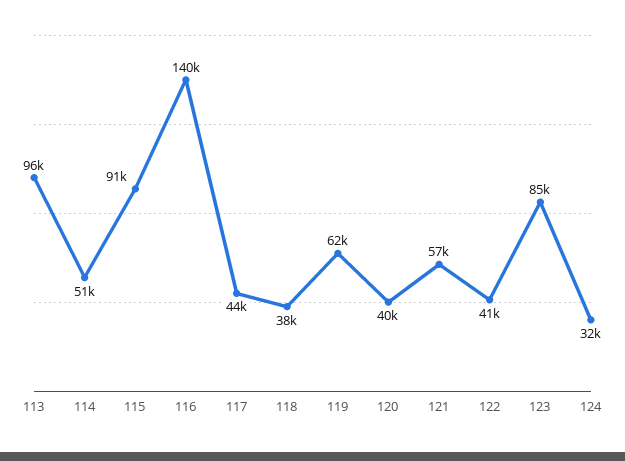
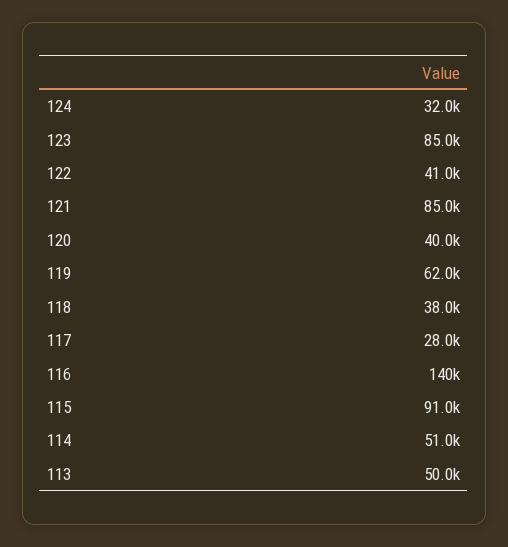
113: 96000 -> 50000
117: 44000 -> 28000
121: 57000 -> 85000

